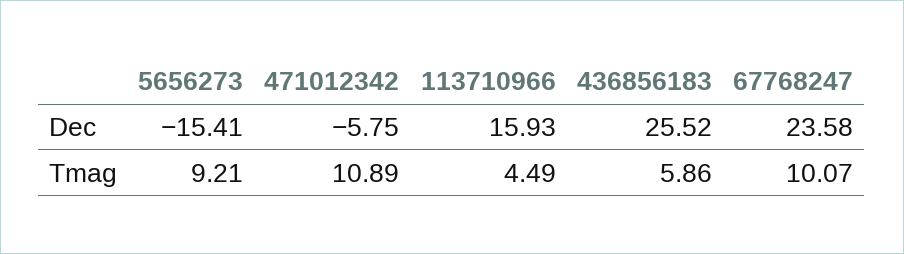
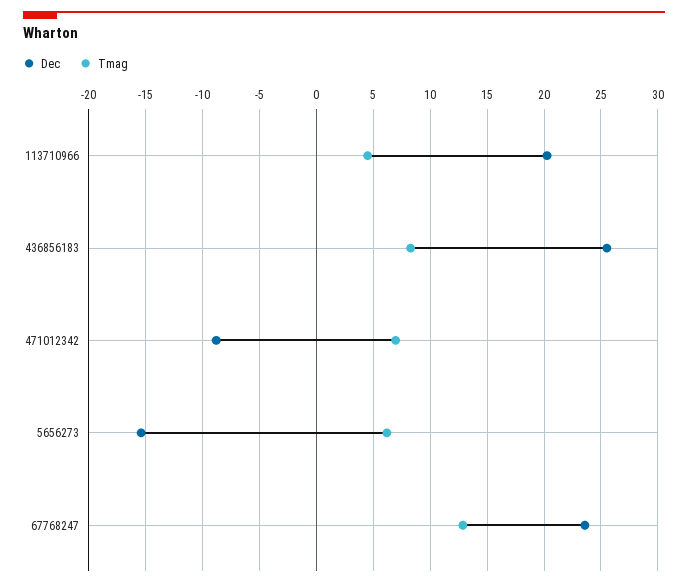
Dec, 471012342: -5.75 -> -9
Dec, 113710966: 15.93 -> 20
Tmag, 5656273: 9.21 -> 6
Tmag, 471012342: 10.89 -> 7
Tmag, 436856183: 5.86 -> 8
Tmag, 67768247: 10.07 -> 13

